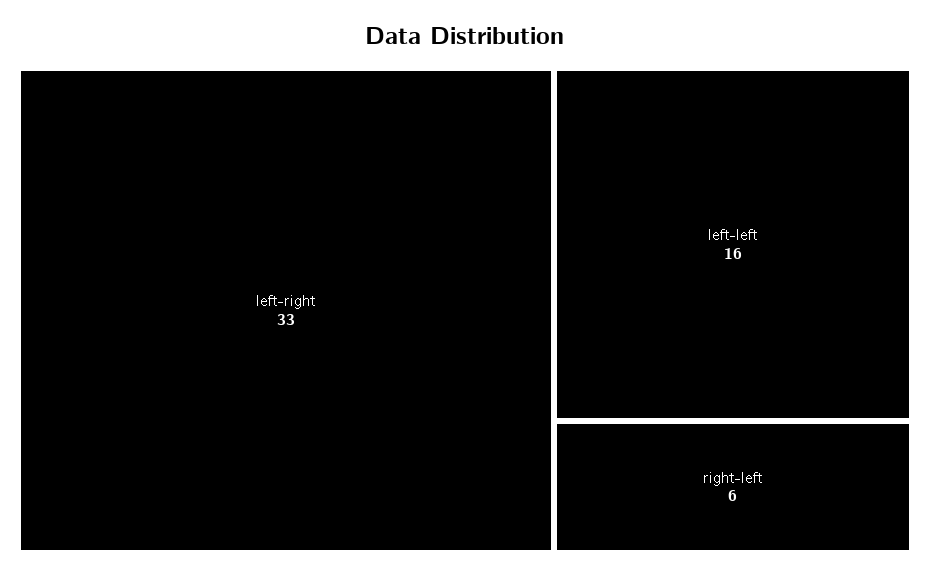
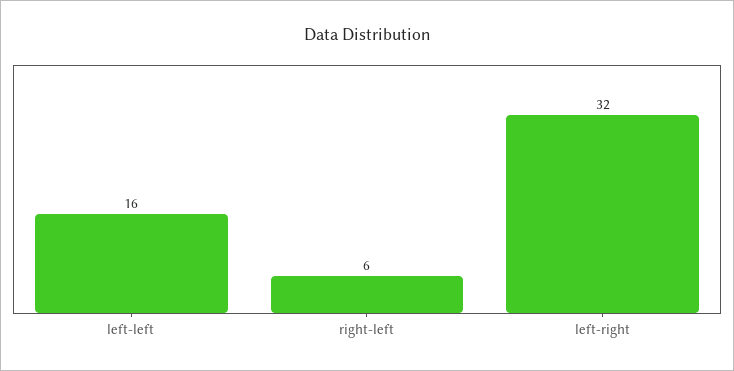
left-right: 33 -> 32

